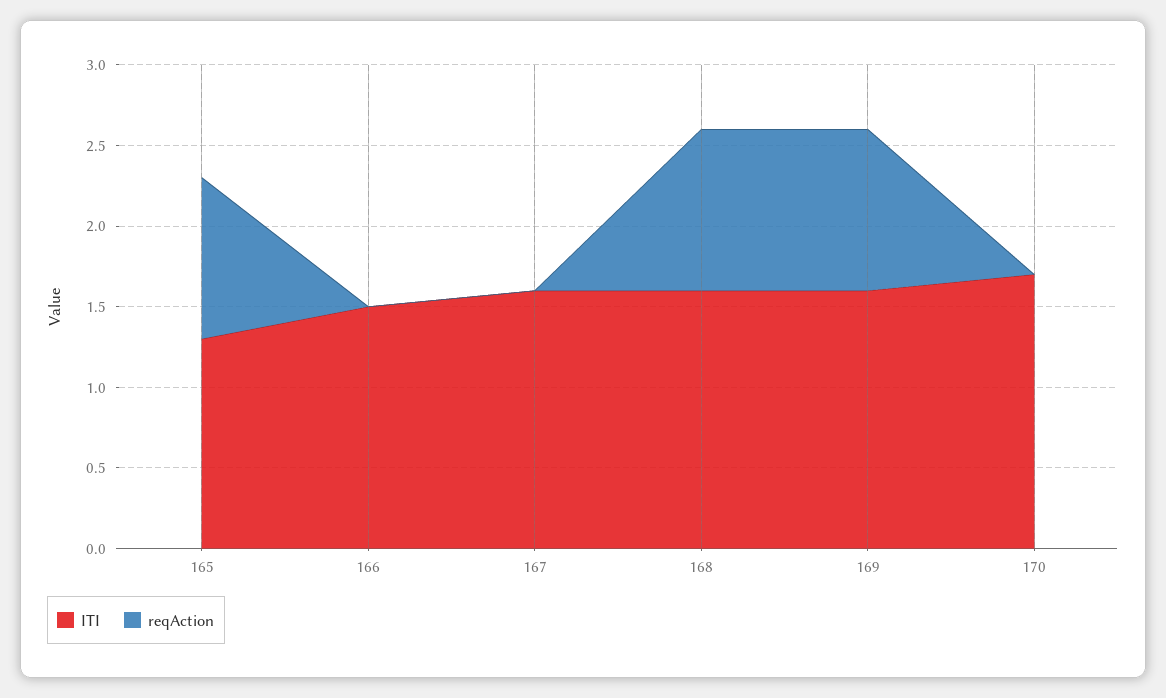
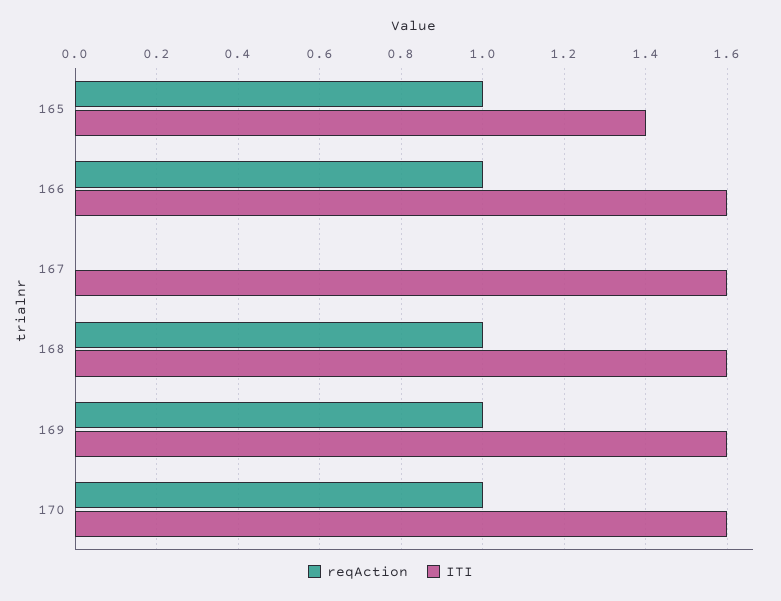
ITI, 165: 1.3 -> 1.4
ITI, 166: 1.5 -> 1.6
reqAction, 166: 0 -> 1
ITI, 170: 1.7 -> 1.6
reqAction, 170: 0 -> 1

